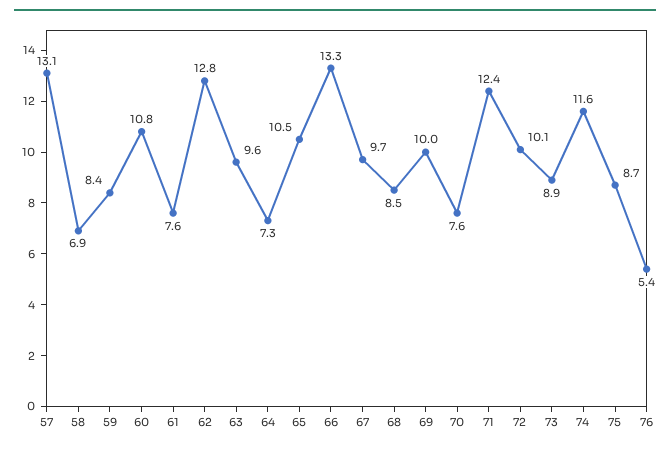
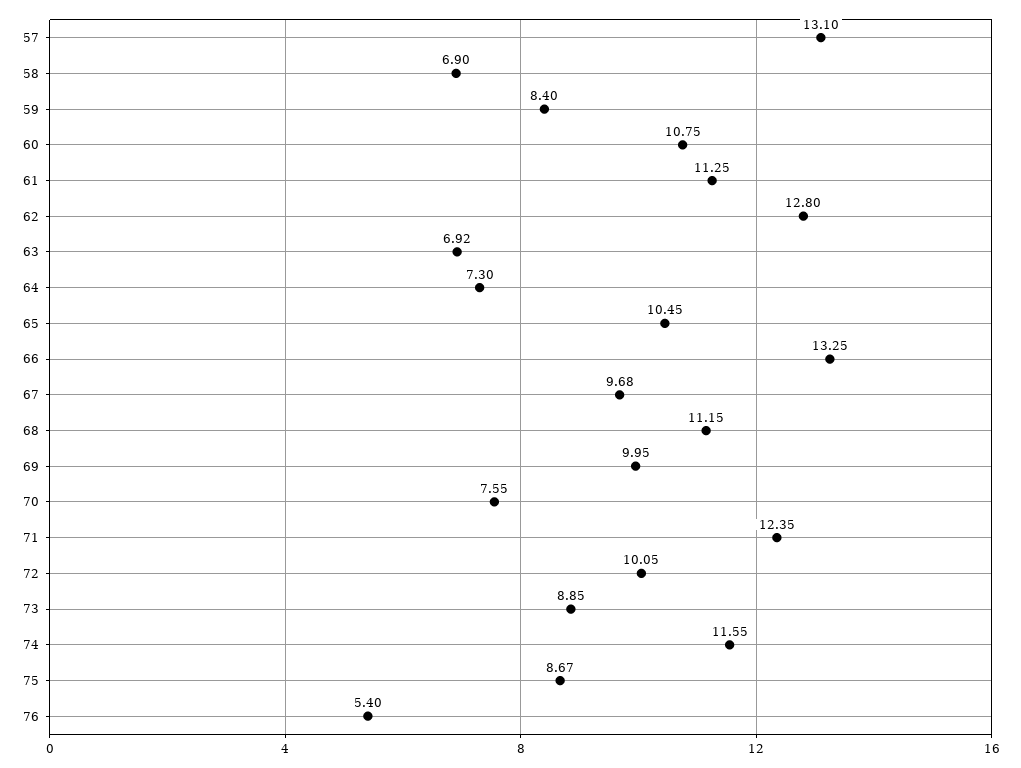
61: 7.6 -> 11.25
63: 9.6 -> 6.92
68: 8.5 -> 11.15

